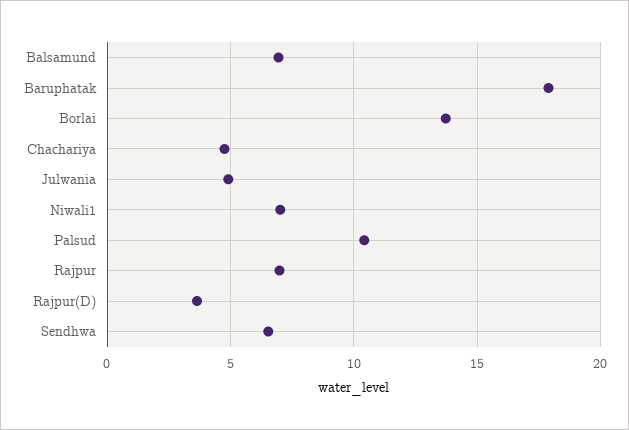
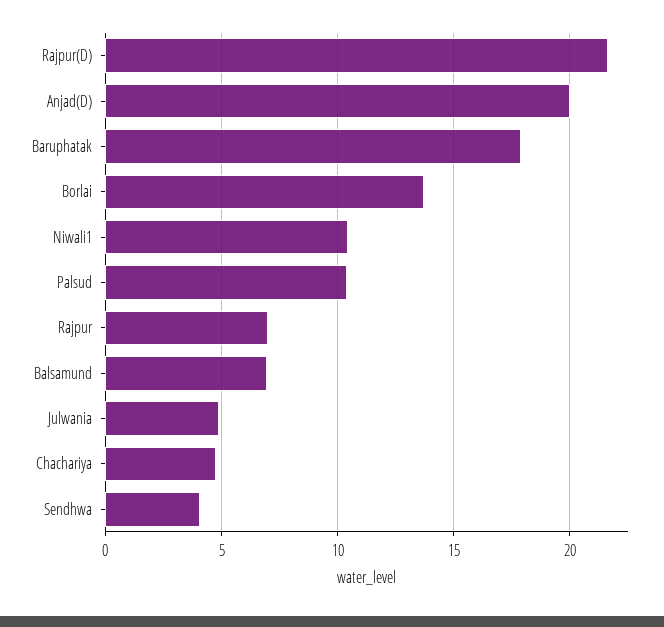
Niwali1: 7 -> 10.5
Rajpur(D): 3.5 -> 21.5
Sendhwa: 6.5 -> 4
Anjad(D): none -> 20

